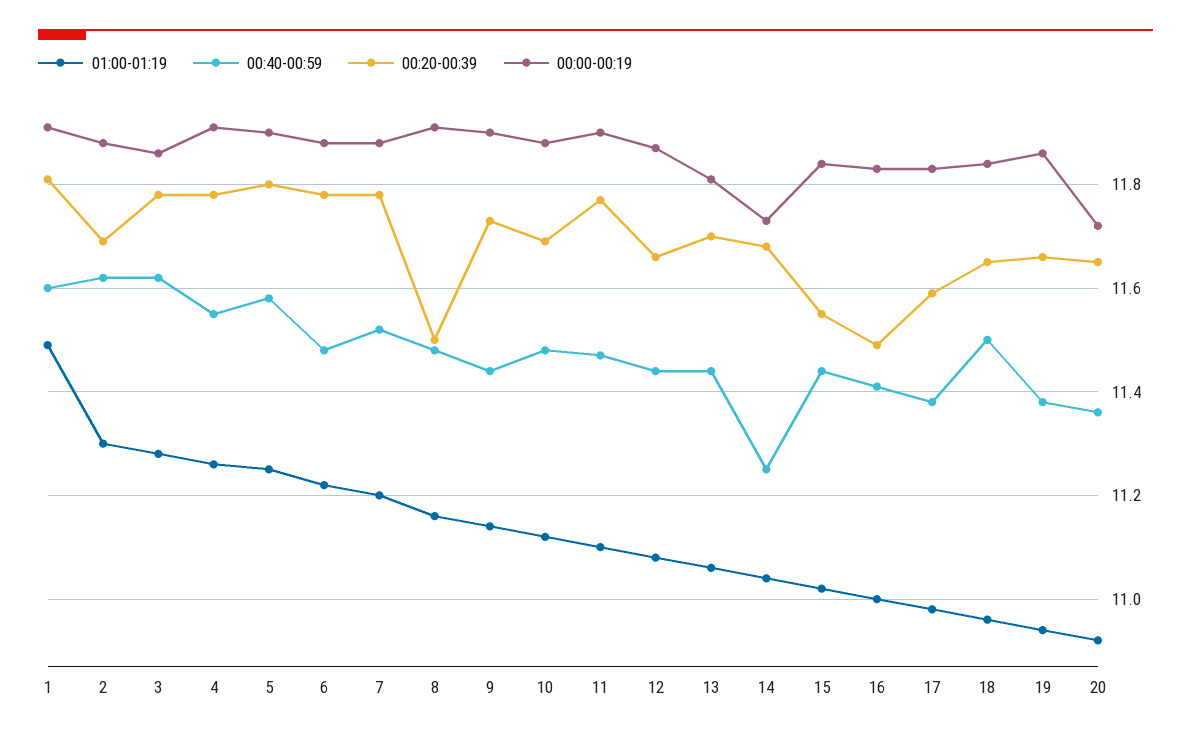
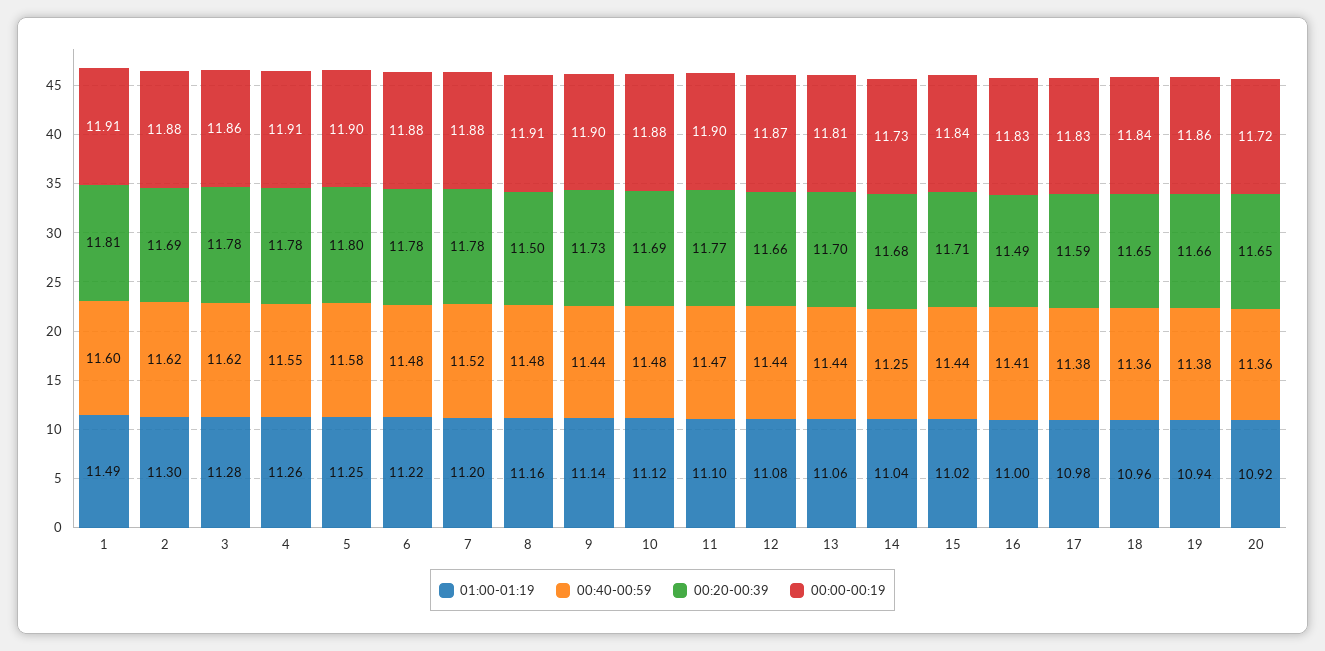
00:20-00:39, 15: 11.55 -> 11.71
00:40-00:59, 18: 11.5 -> 11.36

